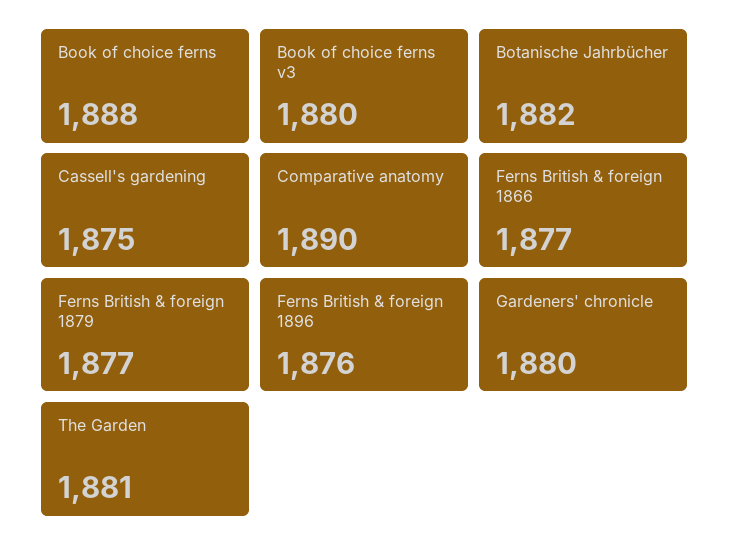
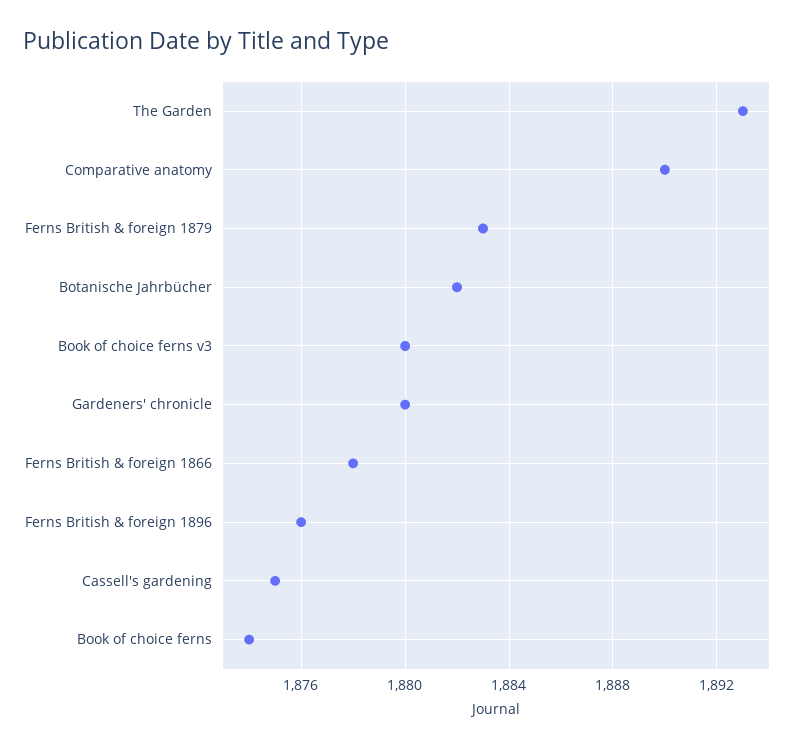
Book of choice ferns: 1888 -> 1874
Ferns British & foreign 1866: 1877 -> 1878
Ferns British & foreign 1879: 1877 -> 1883
The Garden: 1881 -> 1893

